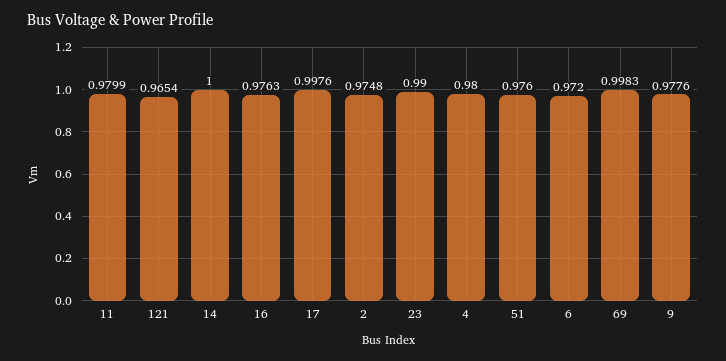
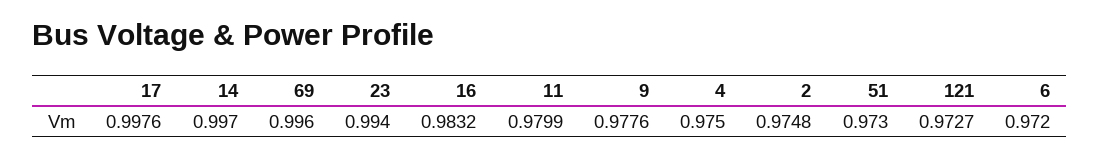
121: 0.9654 -> 0.9727
14: 1 -> 0.997
16: 0.9763 -> 0.9832
23: 0.99 -> 0.994
4: 0.98 -> 0.975
51: 0.976 -> 0.973
69: 0.9983 -> 0.996

